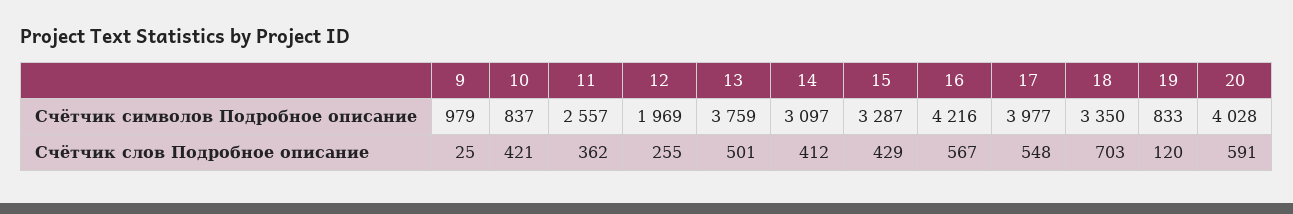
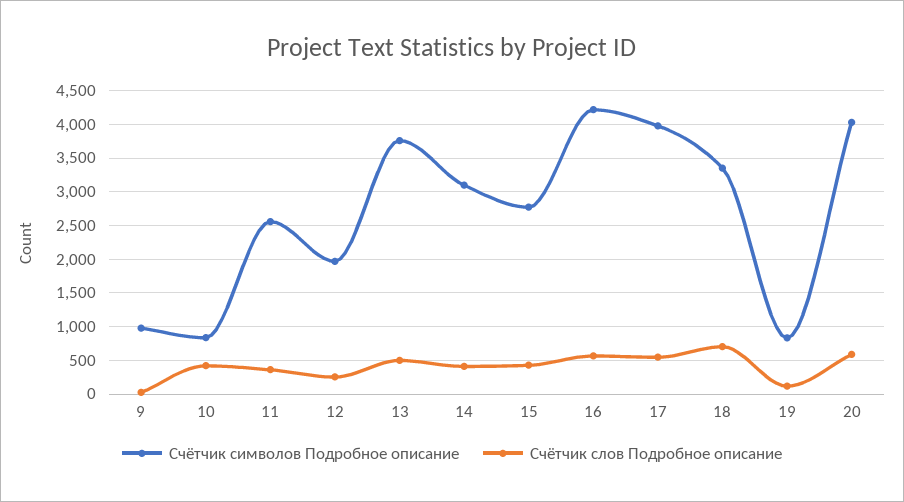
Счётчик символов Подробное описание, 15: 3287 -> 2800

